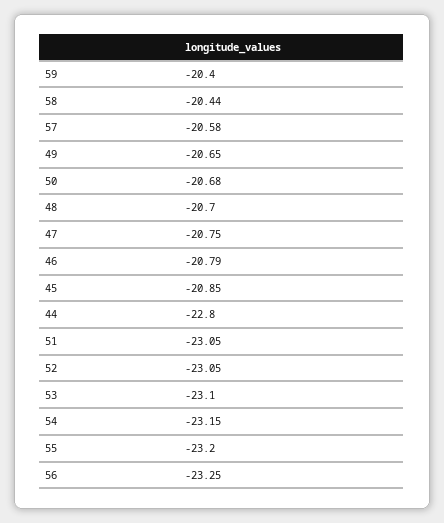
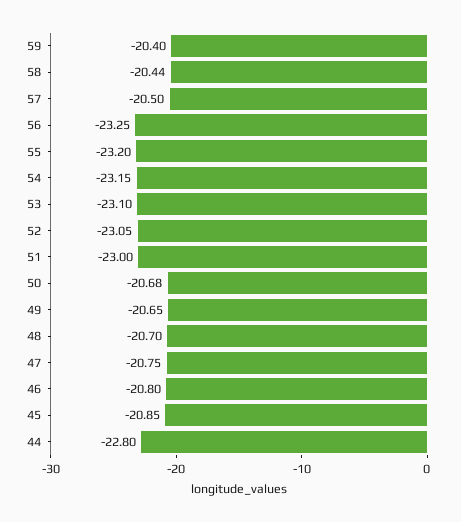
57: -20.58 -> -20.5
46: -20.79 -> -20.8
51: -23.05 -> -23

